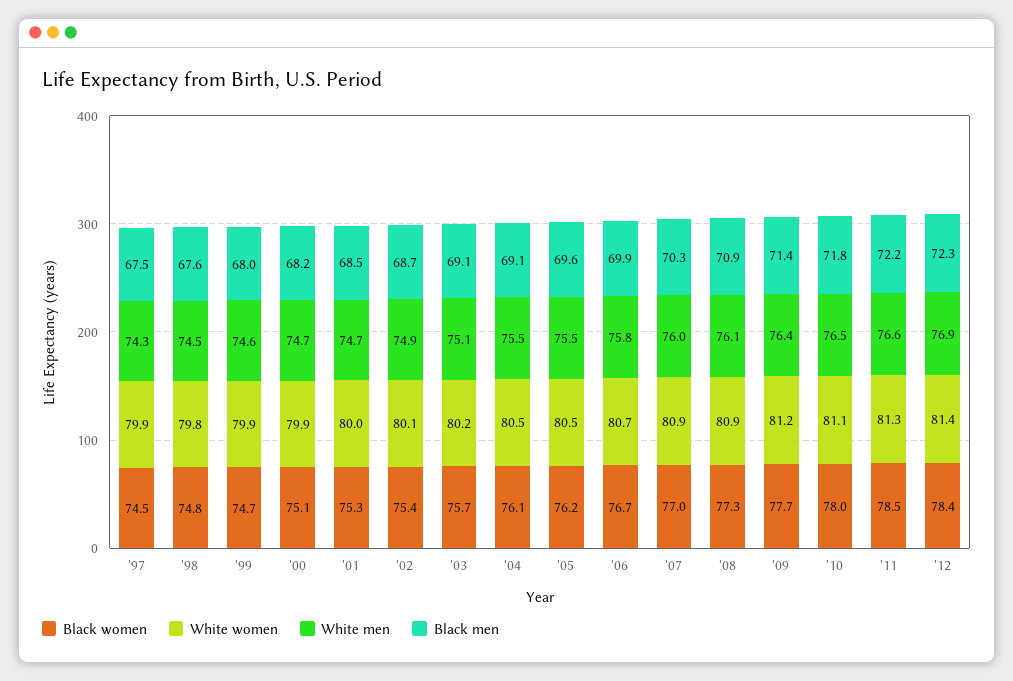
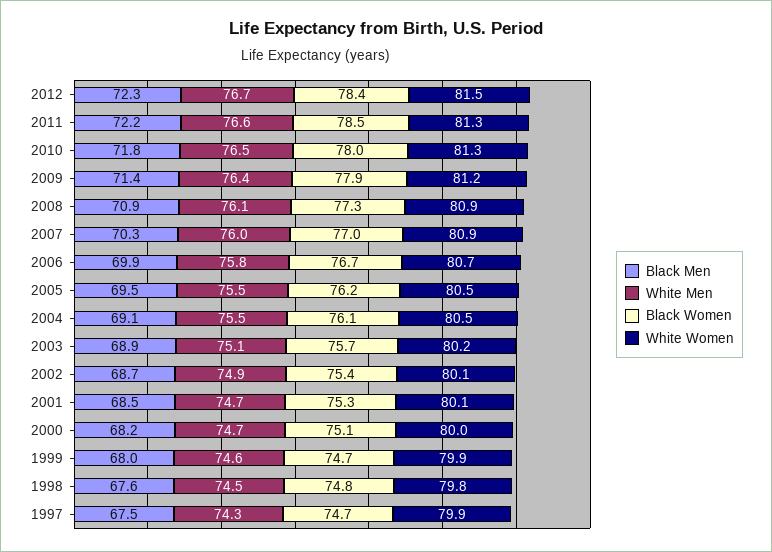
Black women, '97: 74.5 -> 74.7
White women, '00: 79.9 -> 80
White women, '01: 80 -> 80.1
Black men, '03: 69.1 -> 68.9
Black men, '05: 69.6 -> 69.5
Black women, '09: 77.7 -> 77.9
White women, '10: 81.1 -> 81.3
White women, '12: 81.4 -> 81.5
White men, '12: 76.9 -> 76.7

